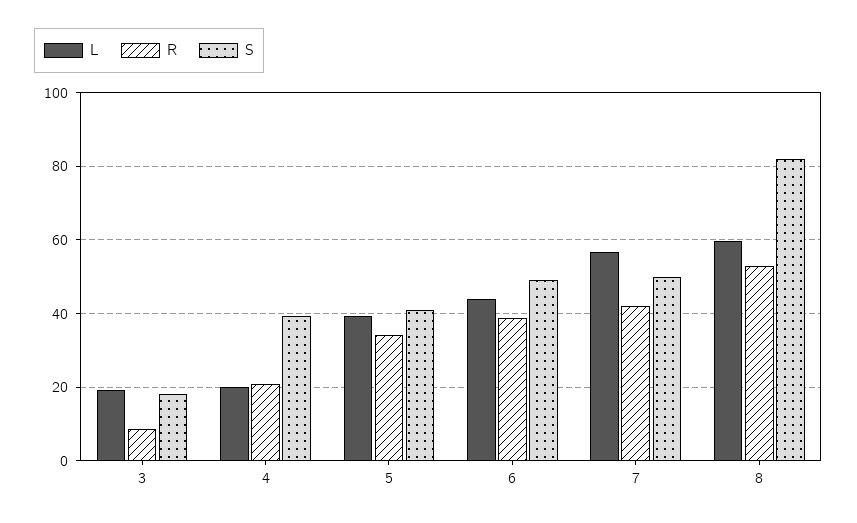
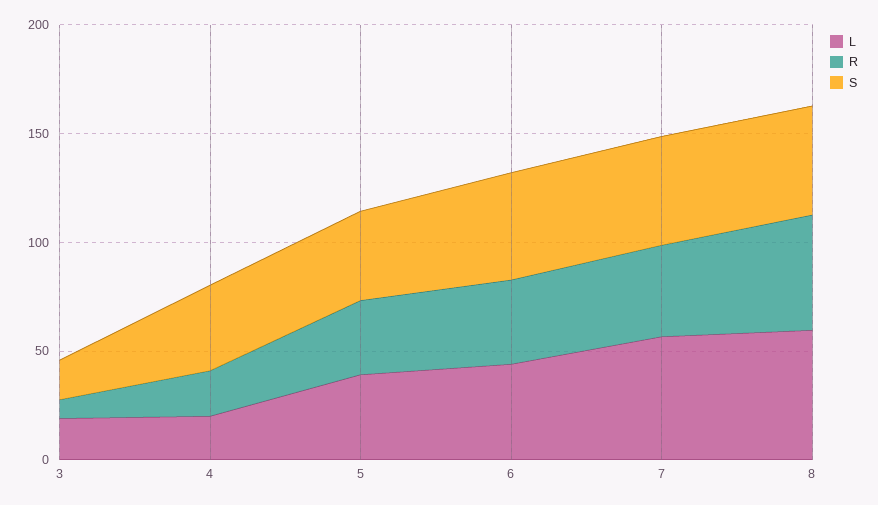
S, 8: 82 -> 50

